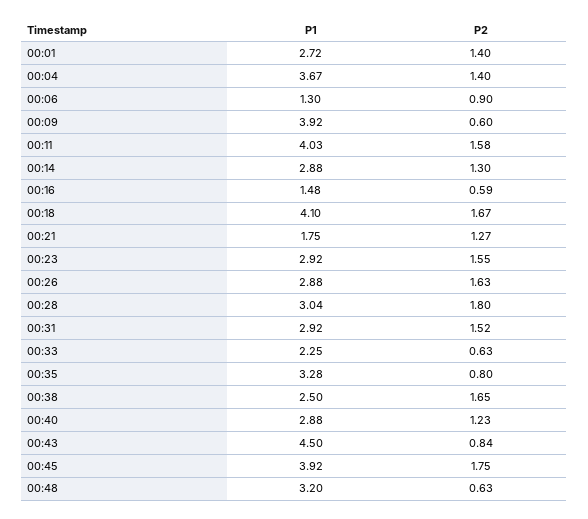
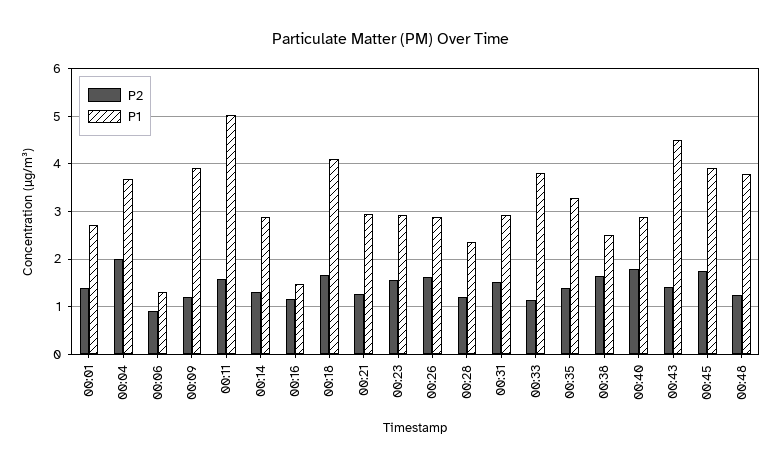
P2, 00:04: 1.4 -> 2
P2, 00:09: 0.6 -> 1.2
P1, 00:11: 4.03 -> 5
P2, 00:16: 0.59 -> 1.2
P1, 00:21: 1.75 -> 3
P1, 00:28: 3.04 -> 2.4
P2, 00:28: 1.8 -> 1.2
P1, 00:33: 2.25 -> 3.8
P2, 00:33: 0.63 -> 1.2
P2, 00:35: 0.8 -> 1.4
P2, 00:40: 1.23 -> 1.8
P2, 00:43: 0.84 -> 1.4
P1, 00:48: 3.2 -> 3.8
P2, 00:48: 0.63 -> 1.2

